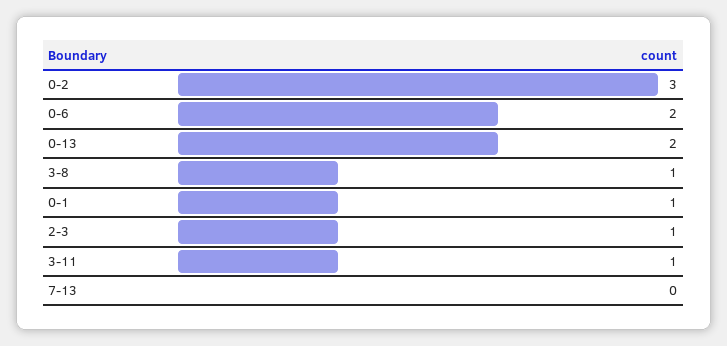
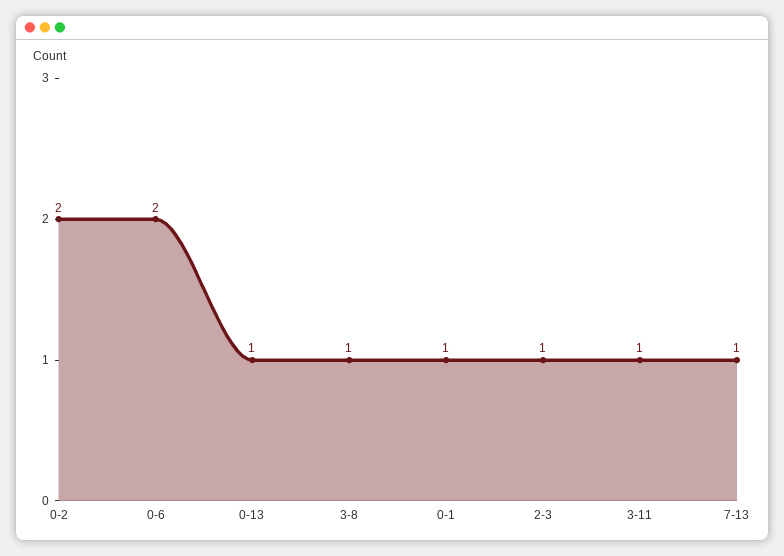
0-2: 3 -> 2
0-13: 2 -> 1
7-13: 0 -> 1

